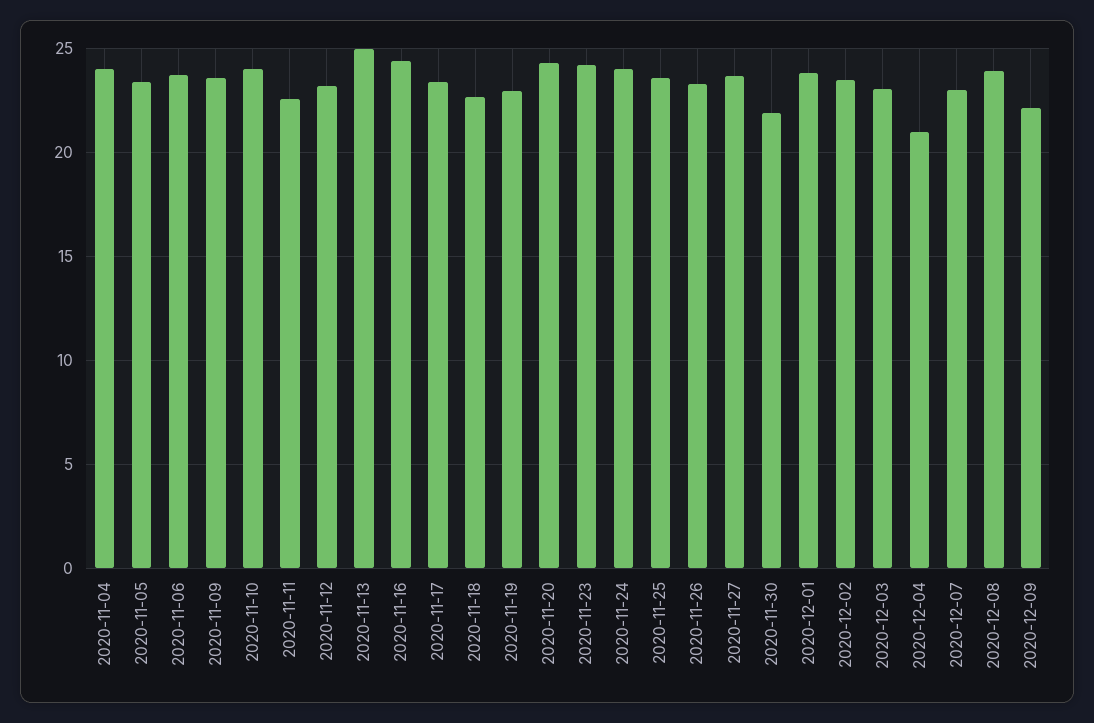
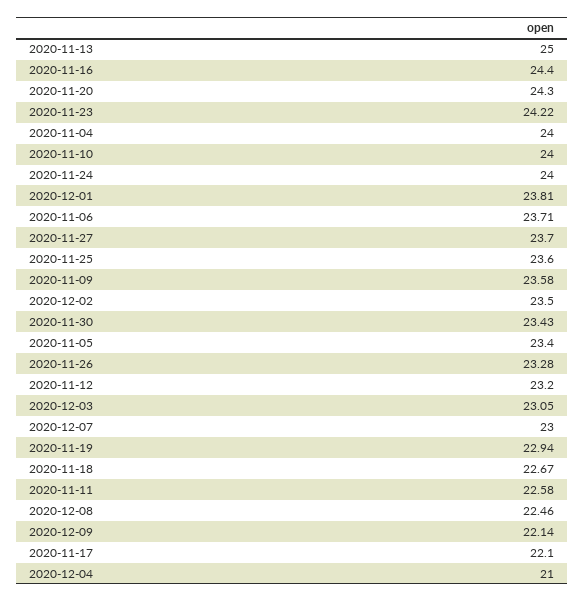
2020-11-17: 23.5 -> 22.1
2020-11-30: 22 -> 23.43
2020-12-08: 24 -> 22.46

